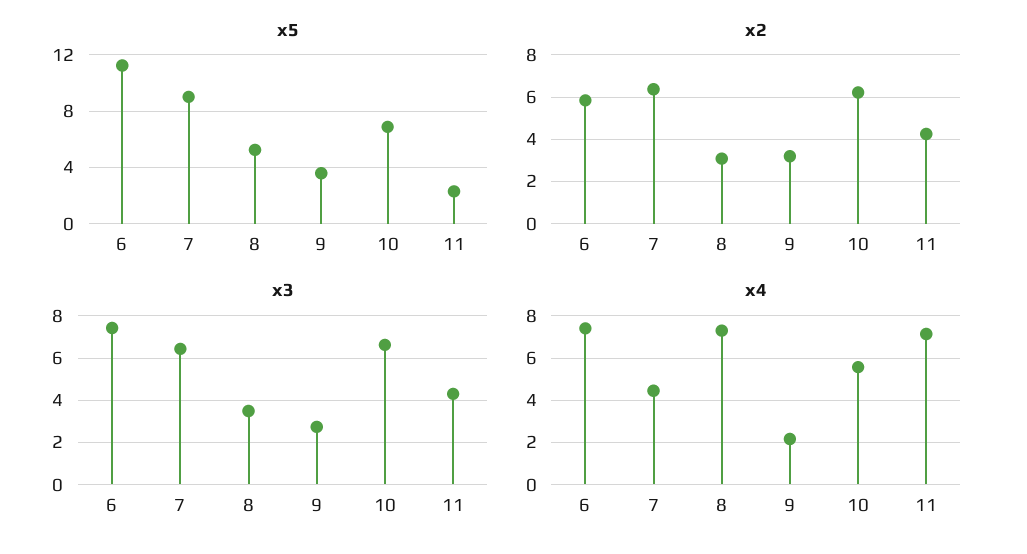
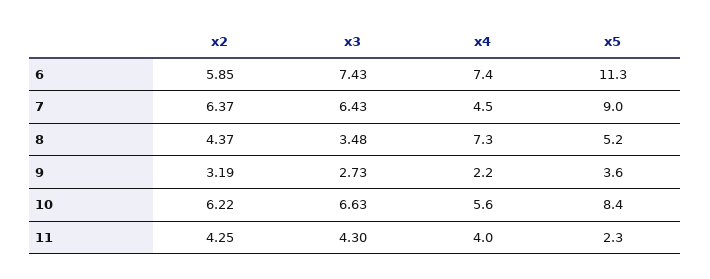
x5, 10: 7 -> 8.4
x2, 8: 3 -> 4.37
x4, 11: 7 -> 4

